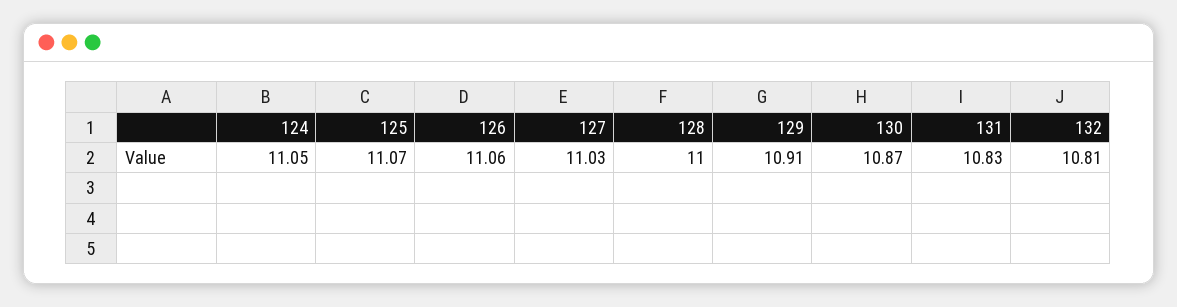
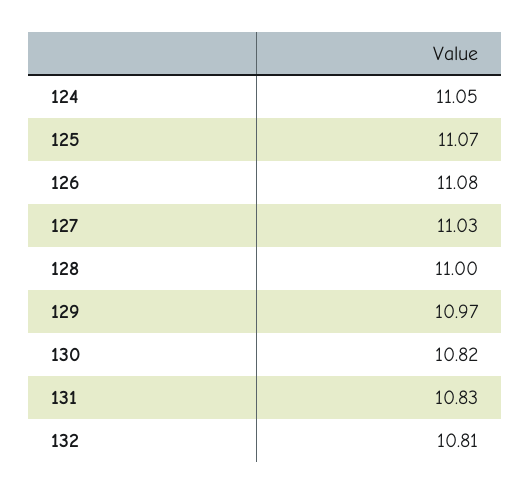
126: 11.06 -> 11.08
129: 10.91 -> 10.97
130: 10.87 -> 10.82

